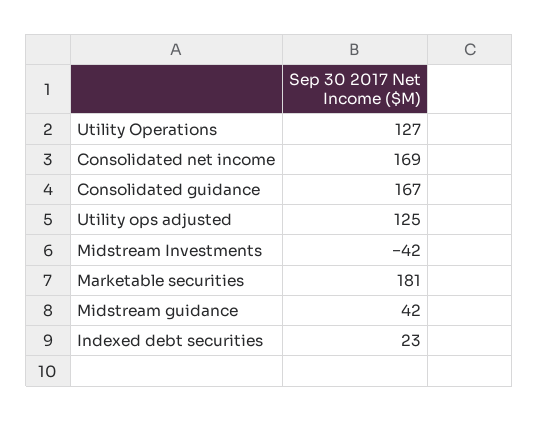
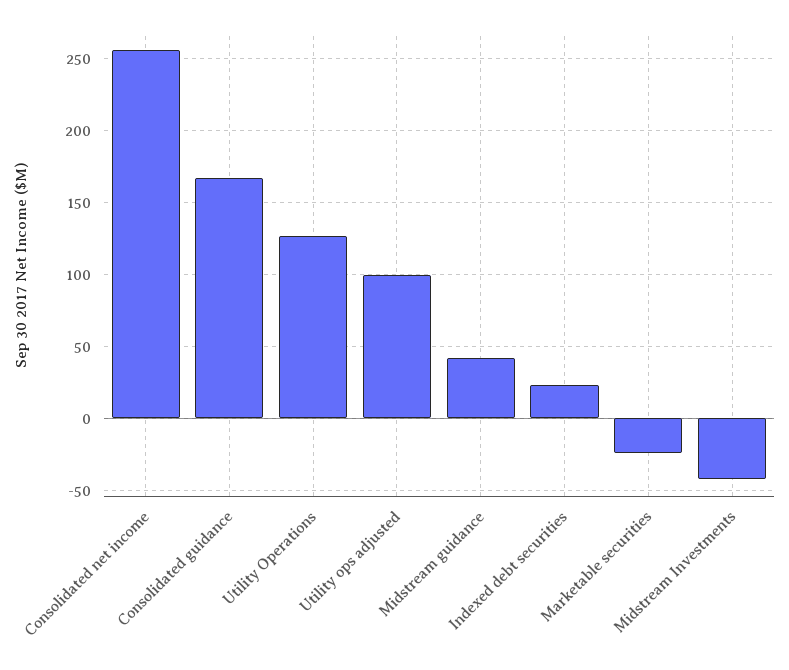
Consolidated net income: 169 -> 255
Utility ops adjusted: 125 -> 100
Marketable securities: 181 -> -25

